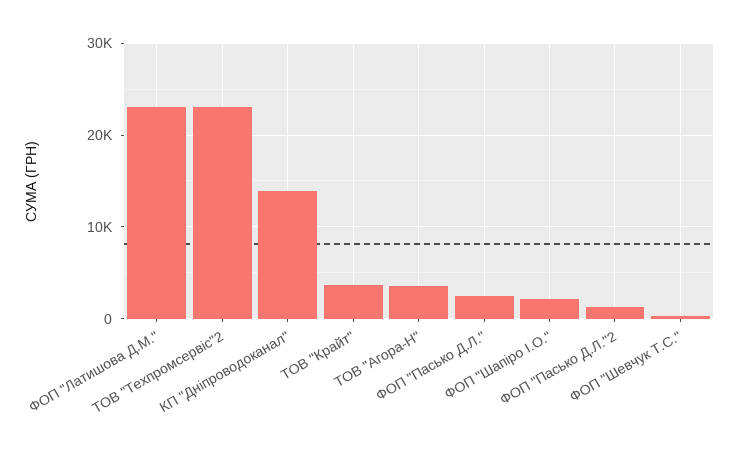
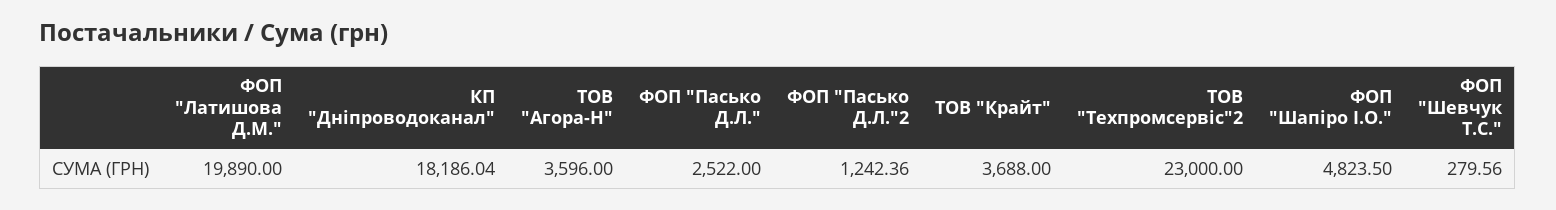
ФОП "Латишова Д.М.": 23000 -> 19890
КП "Дніпроводоканал": 14000 -> 18186.04
ФОП "Шапіро І.О.": 2000 -> 4823.5

